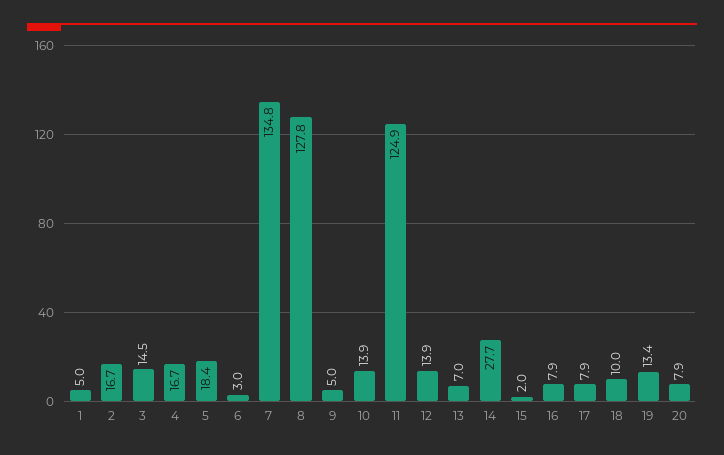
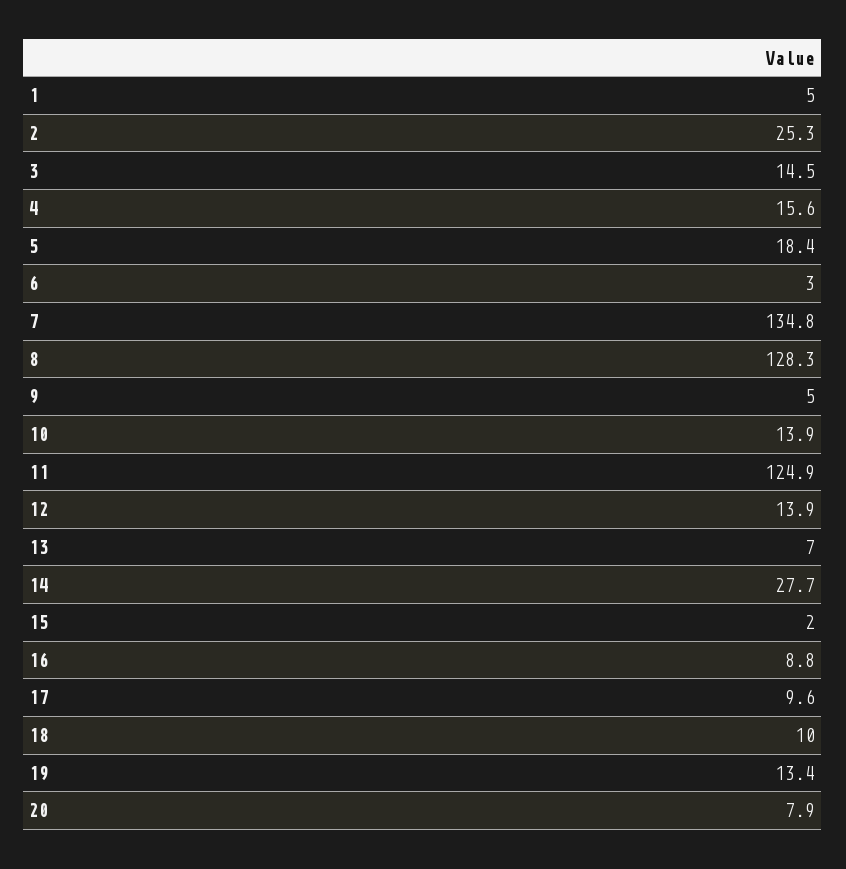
2: 16.7 -> 25.3
4: 16.7 -> 15.6
8: 127.8 -> 128.3
16: 7.9 -> 8.8
17: 7.9 -> 9.6

